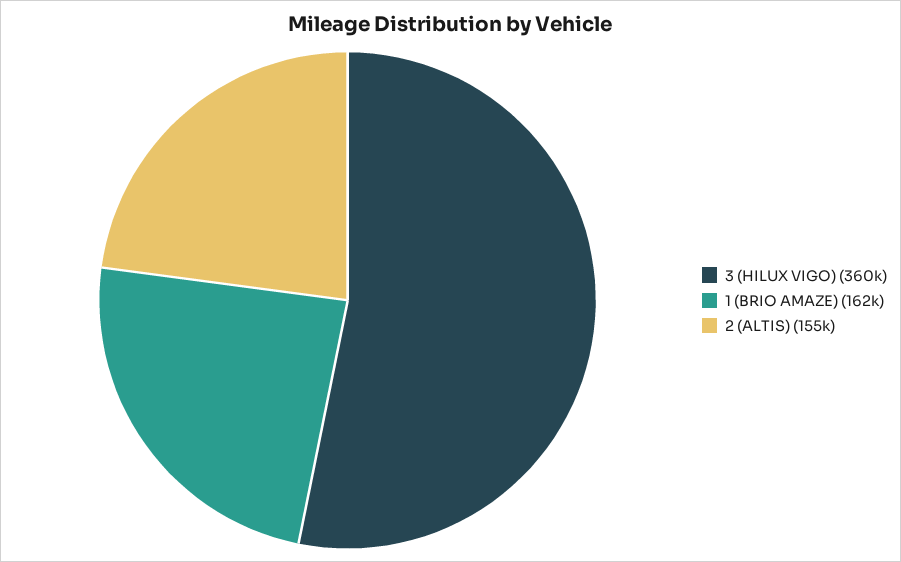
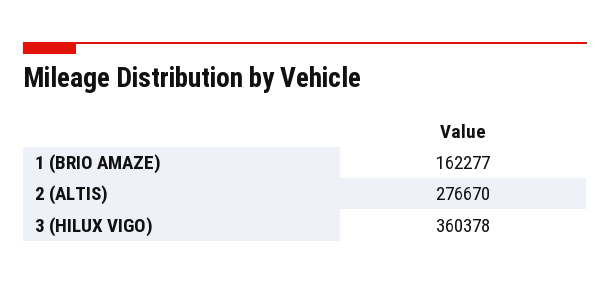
2 (ALTIS): 155000 -> 276670

